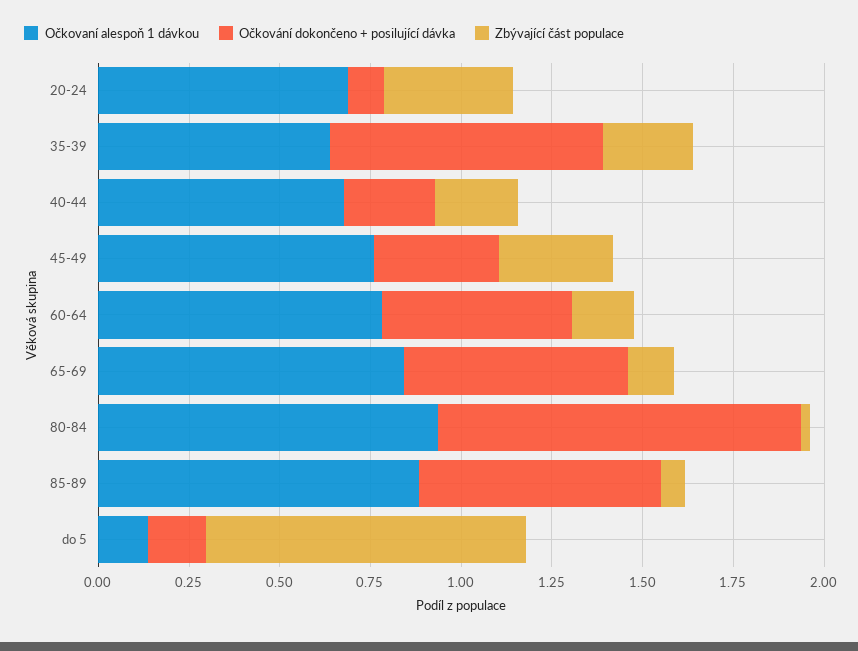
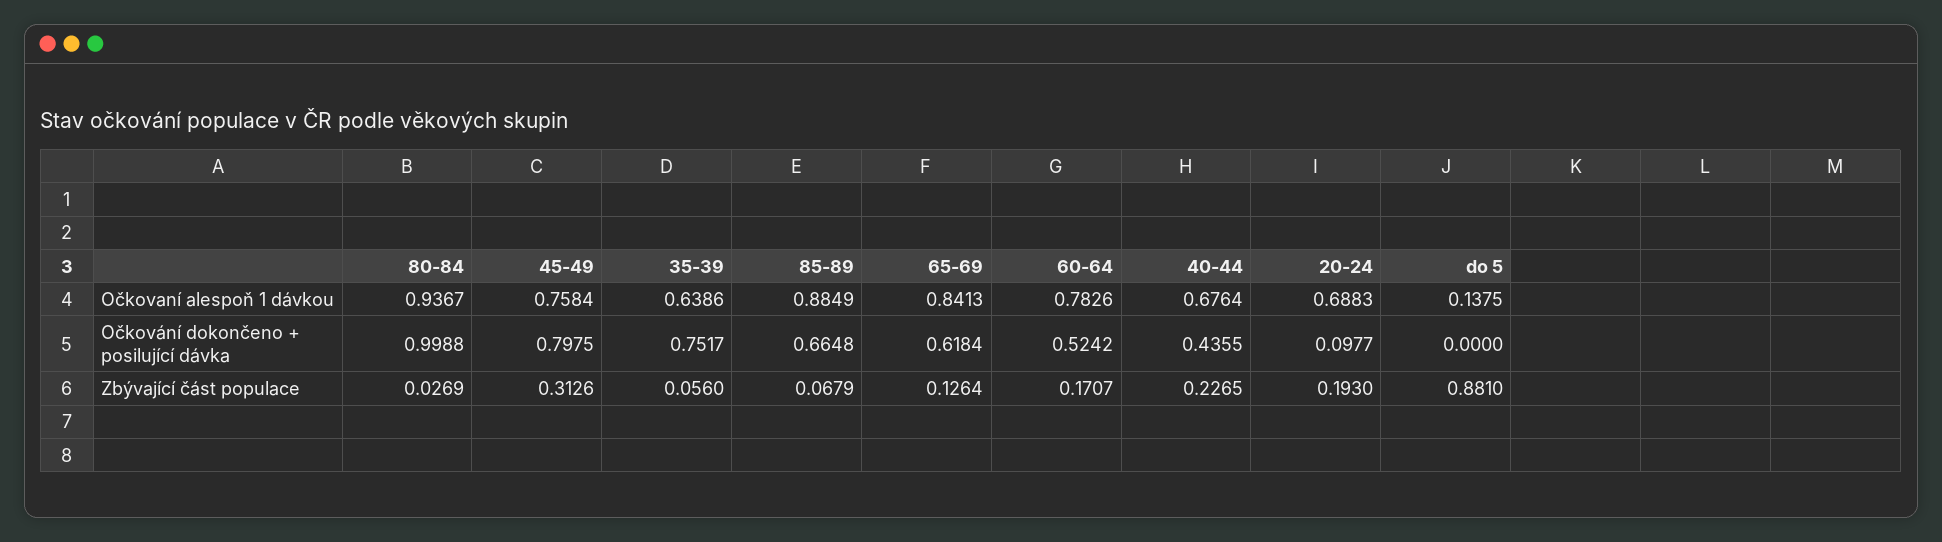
Zbývající část populace, 20-24: 0.35 -> 0.193
Zbývající část populace, 35-39: 0.25 -> 0.056
Očkování dokončeno + posilující dávka, 40-44: 0.25 -> 0.4355
Očkování dokončeno + posilující dávka, 45-49: 0.35 -> 0.7975
Očkování dokončeno + posilující dávka, do 5: 0.15 -> 0

